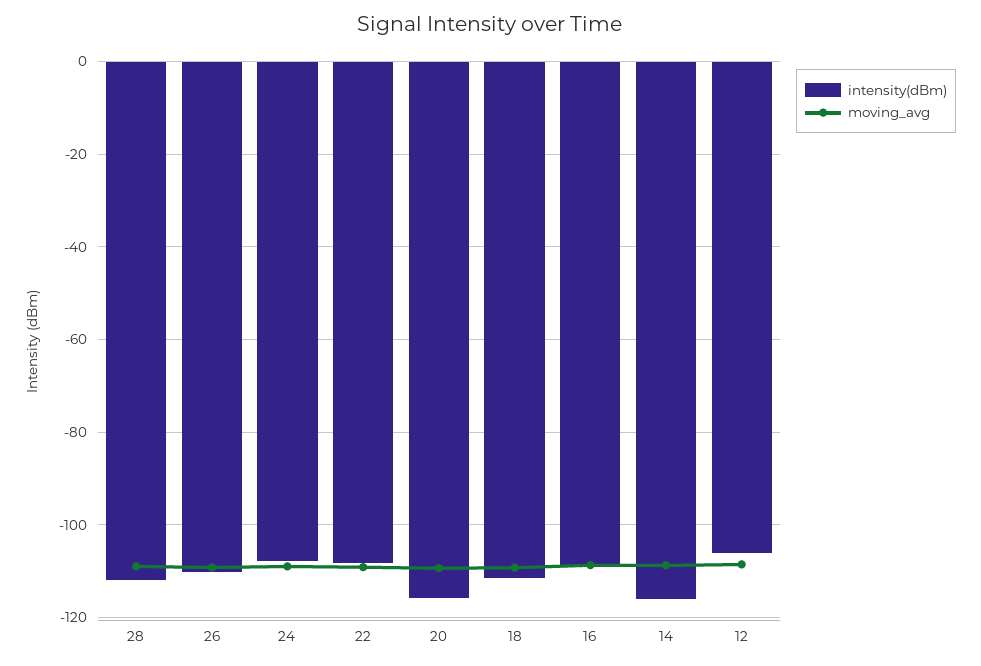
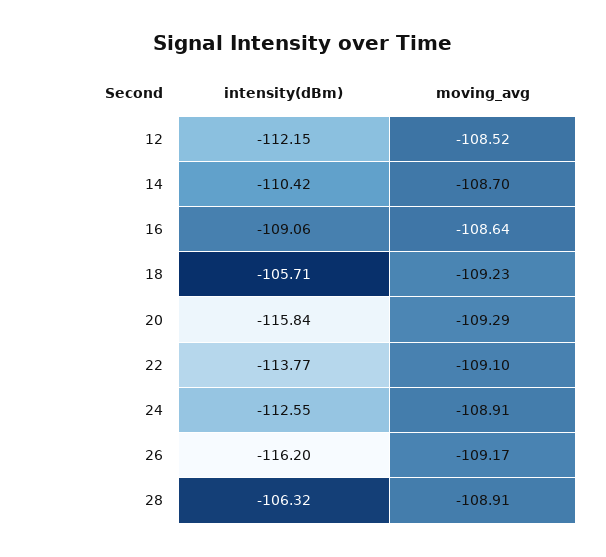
intensity(dBm), 28: -112 -> -106.32
intensity(dBm), 26: -110 -> -116.2
intensity(dBm), 24: -108 -> -112.55
intensity(dBm), 22: -108 -> -113.77
intensity(dBm), 18: -112 -> -105.71
intensity(dBm), 14: -116 -> -110.42
intensity(dBm), 12: -106 -> -112.15

